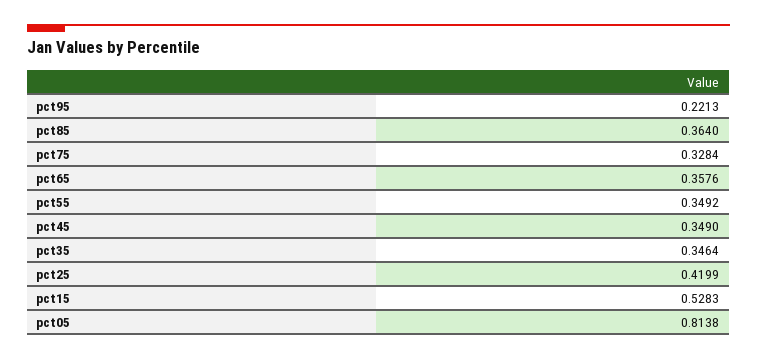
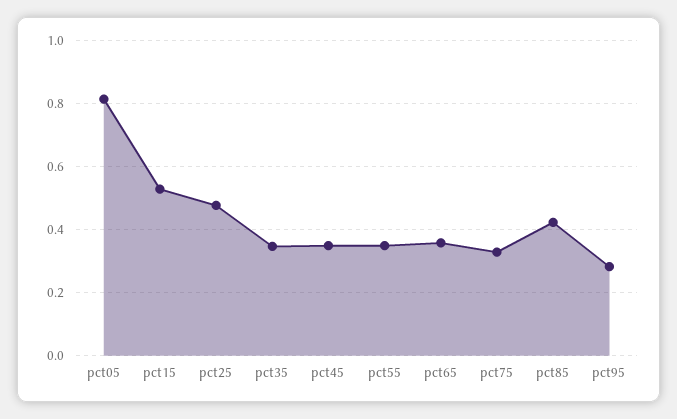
pct95: 0.2213 -> 0.28
pct85: 0.364 -> 0.42
pct25: 0.4199 -> 0.48

